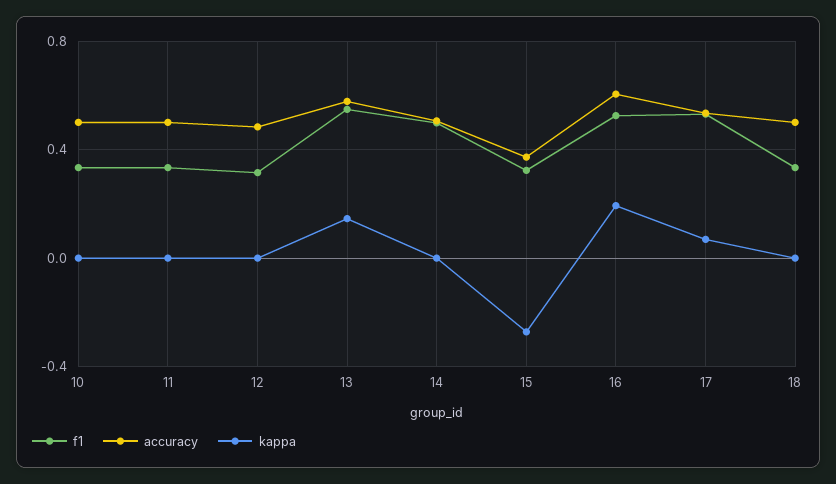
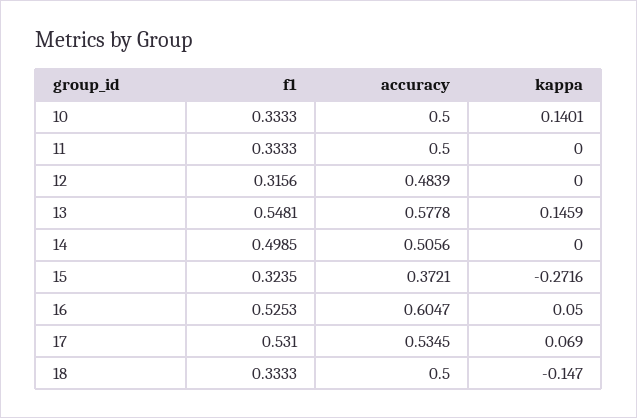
kappa, 10: 0 -> 0.1401
kappa, 16: 0.2 -> 0.05
kappa, 18: 0 -> -0.147

